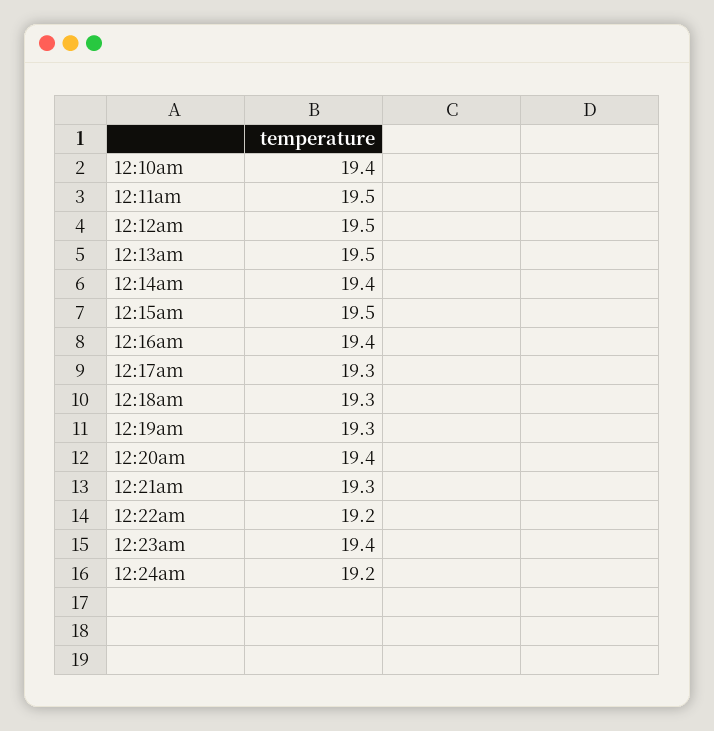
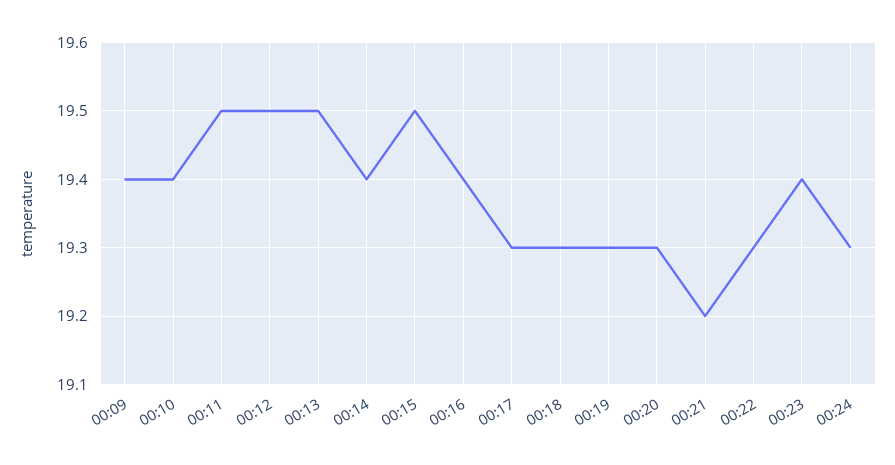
12:20am: 19.4 -> 19.3
12:21am: 19.3 -> 19.2
12:22am: 19.2 -> 19.3
12:24am: 19.2 -> 19.3
00:09: none -> 19.4

